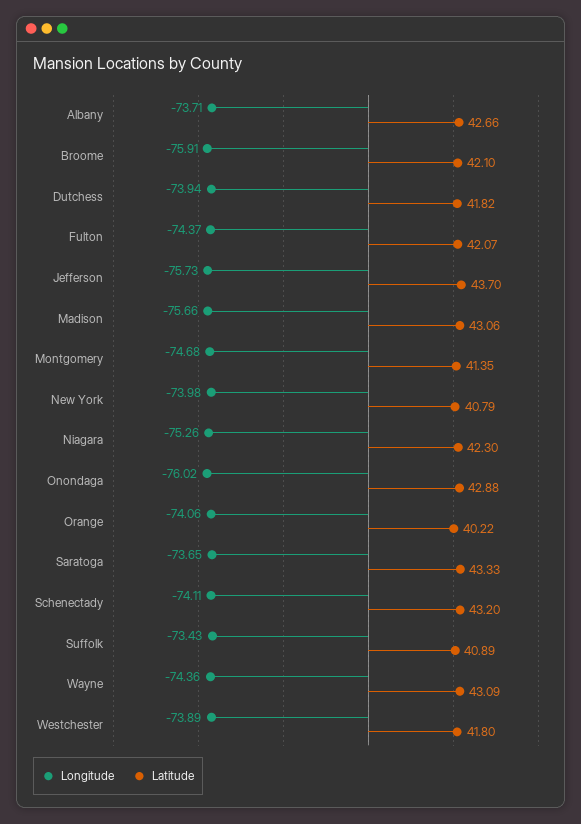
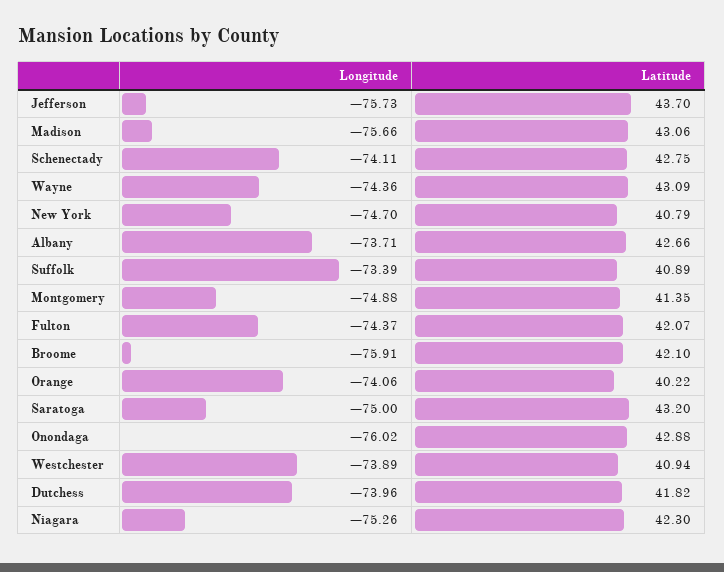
Longitude, Dutchess: -73.94 -> -73.96
Longitude, Montgomery: -74.68 -> -74.88
Longitude, New York: -73.98 -> -74.7
Longitude, Saratoga: -73.65 -> -75
Latitude, Saratoga: 43.33 -> 43.2
Latitude, Schenectady: 43.2 -> 42.75
Longitude, Suffolk: -73.43 -> -73.39
Latitude, Westchester: 41.8 -> 40.94

